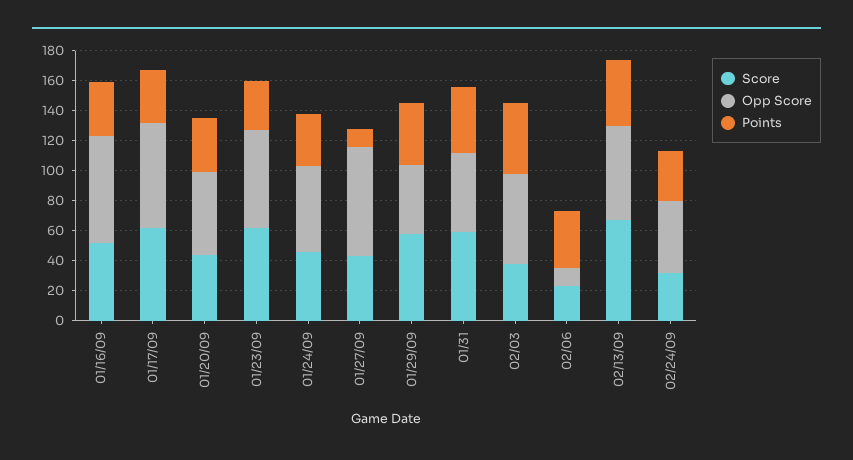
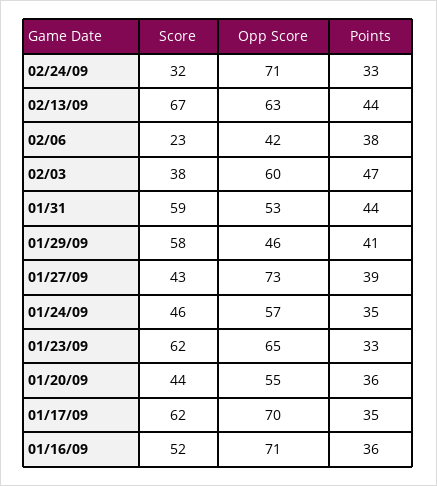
Points, 01/27/09: 10 -> 39
Opp Score, 02/06: 10 -> 42
Opp Score, 02/24/09: 50 -> 71

